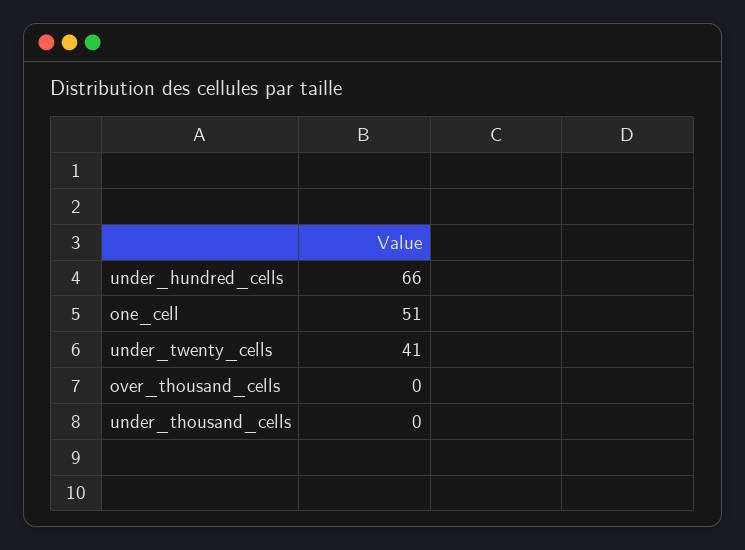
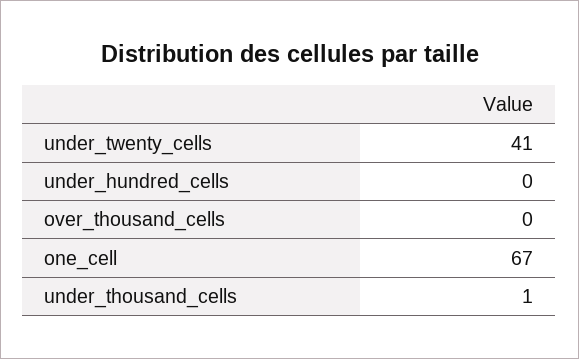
under_hundred_cells: 66 -> 0
one_cell: 51 -> 67
under_thousand_cells: 0 -> 1

